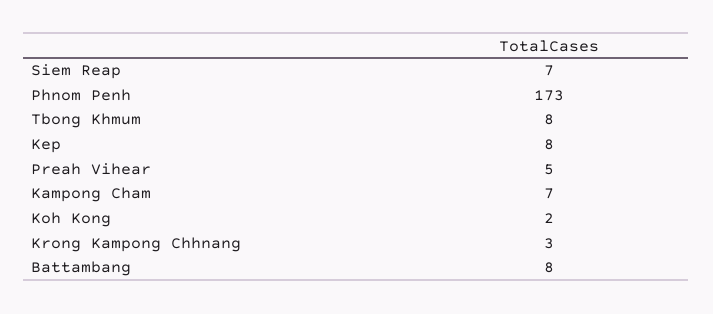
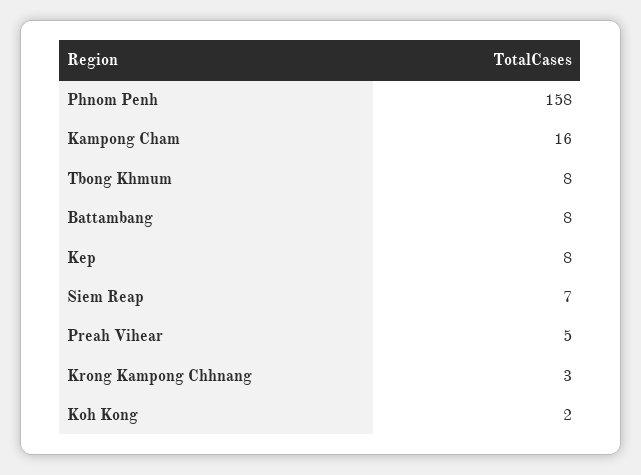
Phnom Penh: 173 -> 158
Kampong Cham: 7 -> 16

